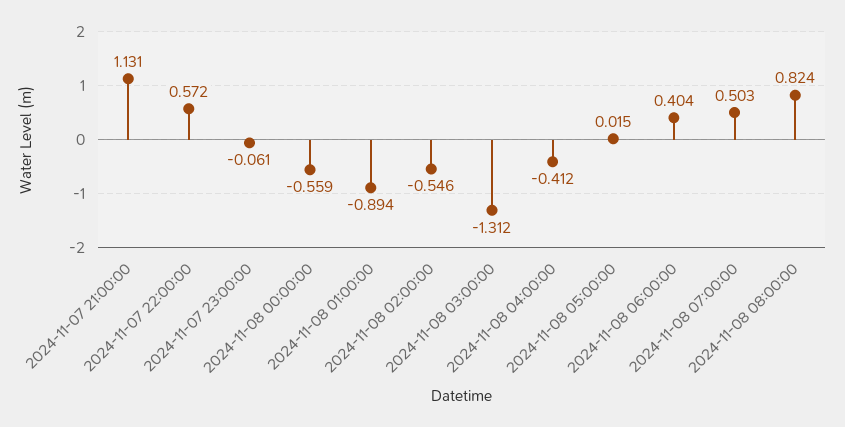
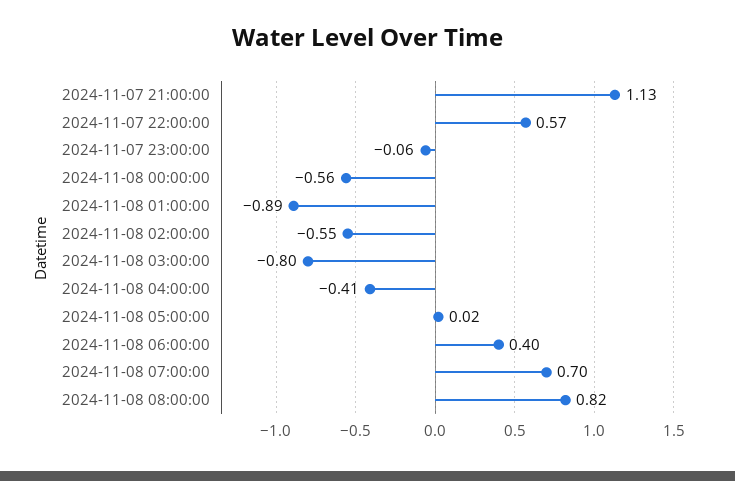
2024-11-08 03:00:00: -1.312 -> -0.8
2024-11-08 07:00:00: 0.503 -> 0.7

